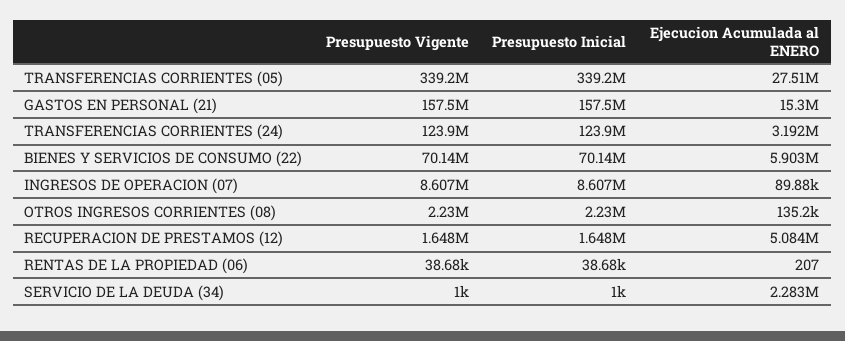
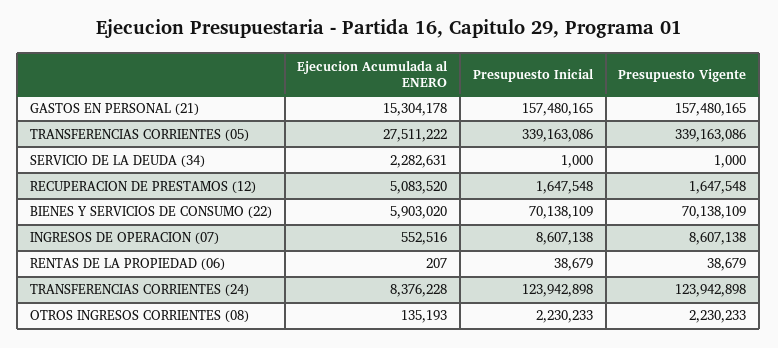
Ejecucion Acumulada al ENERO, TRANSFERENCIAS CORRIENTES (24): 3192000 -> 8376228
Ejecucion Acumulada al ENERO, INGRESOS DE OPERACION (07): 89880 -> 552516

